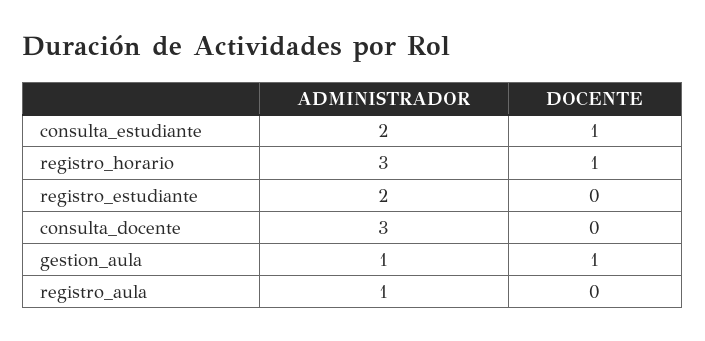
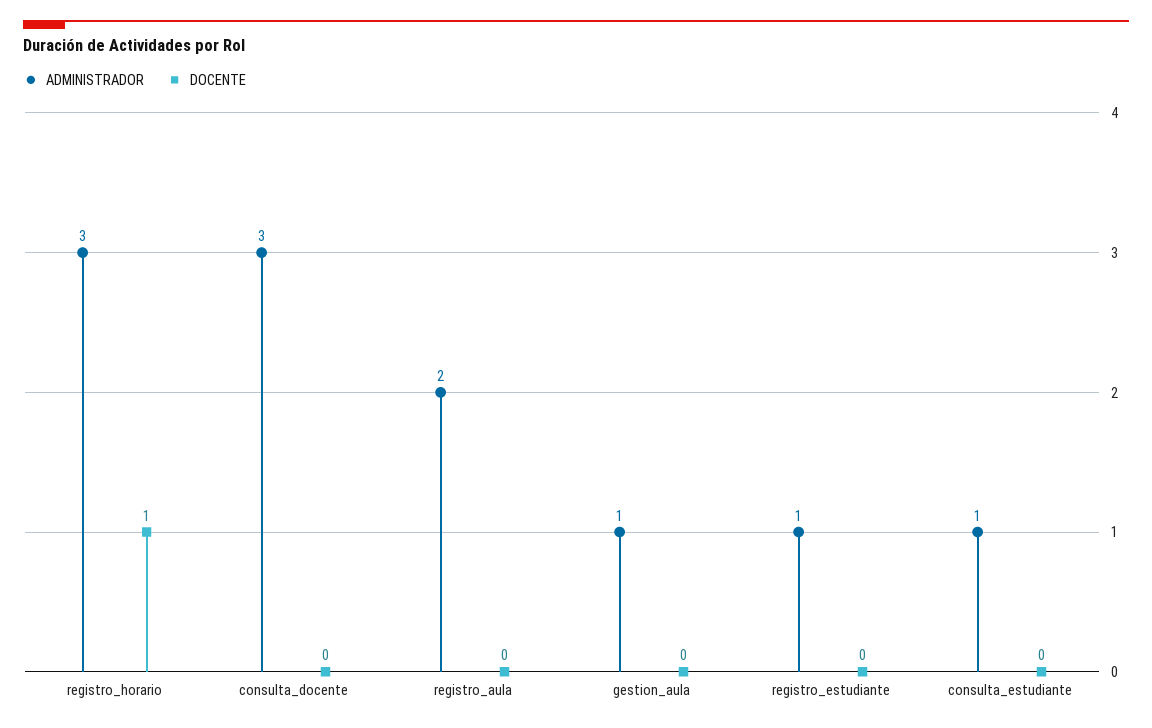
ADMINISTRADOR, consulta_estudiante: 2 -> 1
DOCENTE, consulta_estudiante: 1 -> 0
ADMINISTRADOR, registro_estudiante: 2 -> 1
DOCENTE, gestion_aula: 1 -> 0
ADMINISTRADOR, registro_aula: 1 -> 2

